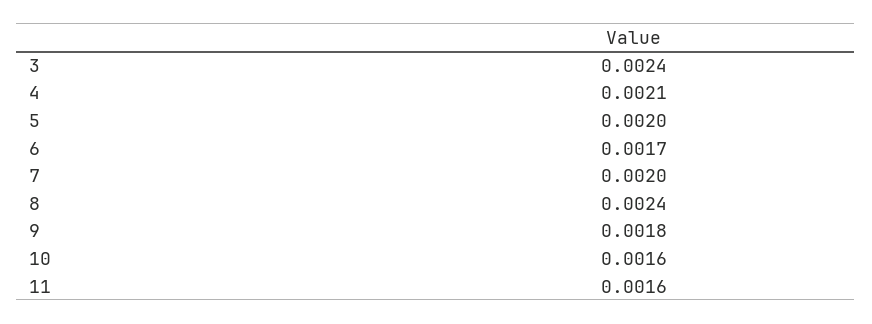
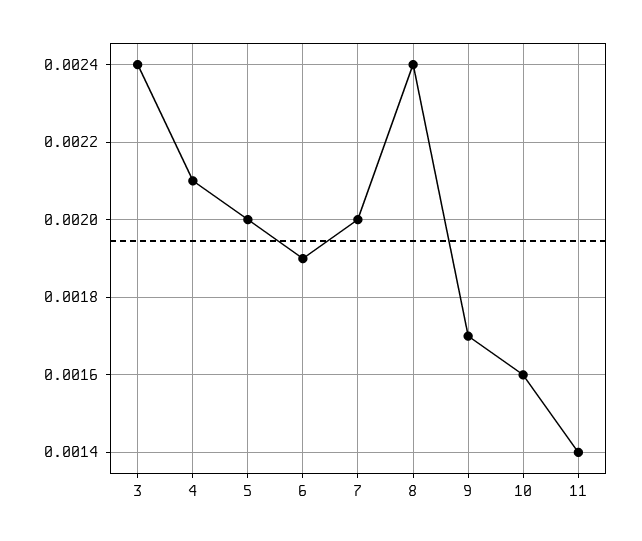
6: 0.0017 -> 0.0019
9: 0.0018 -> 0.0017
11: 0.0016 -> 0.0014

